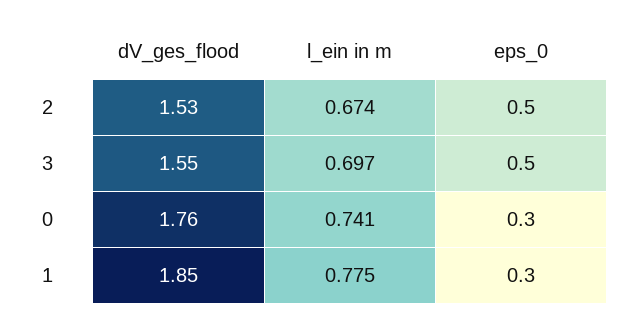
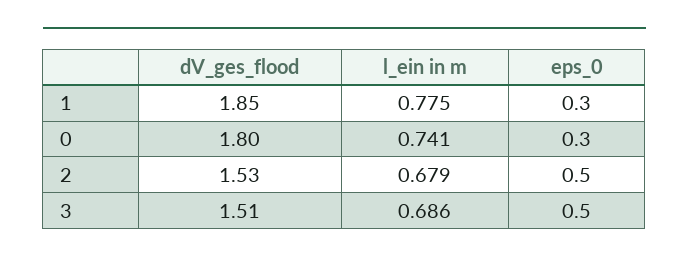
l_ein in m, 2: 0.674 -> 0.679
dV_ges_flood, 3: 1.55 -> 1.51
l_ein in m, 3: 0.697 -> 0.686
dV_ges_flood, 0: 1.76 -> 1.8

